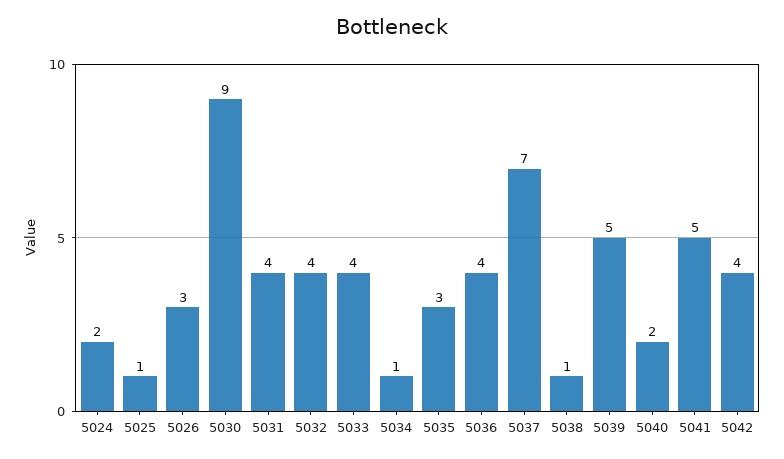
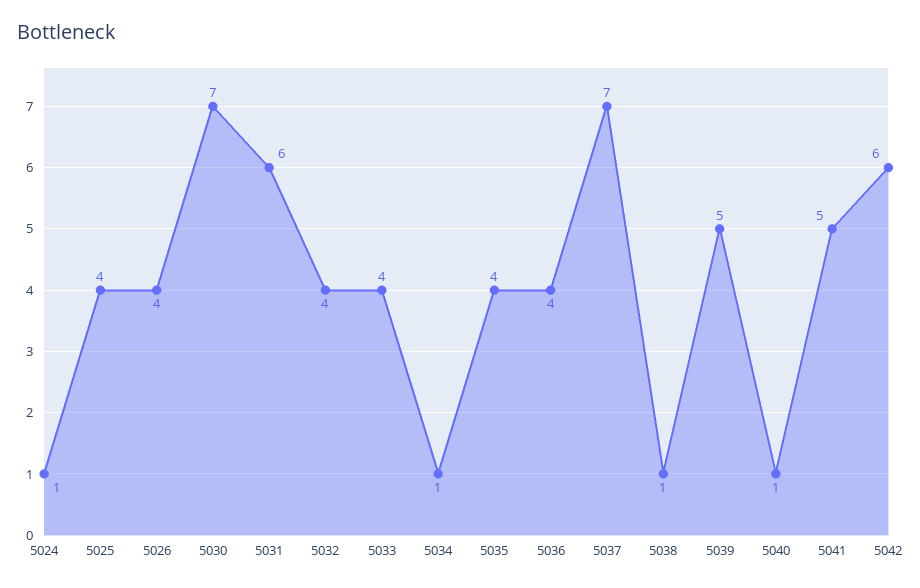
5024: 2 -> 1
5025: 1 -> 4
5026: 3 -> 4
5030: 9 -> 7
5031: 4 -> 6
5035: 3 -> 4
5040: 2 -> 1
5042: 4 -> 6

